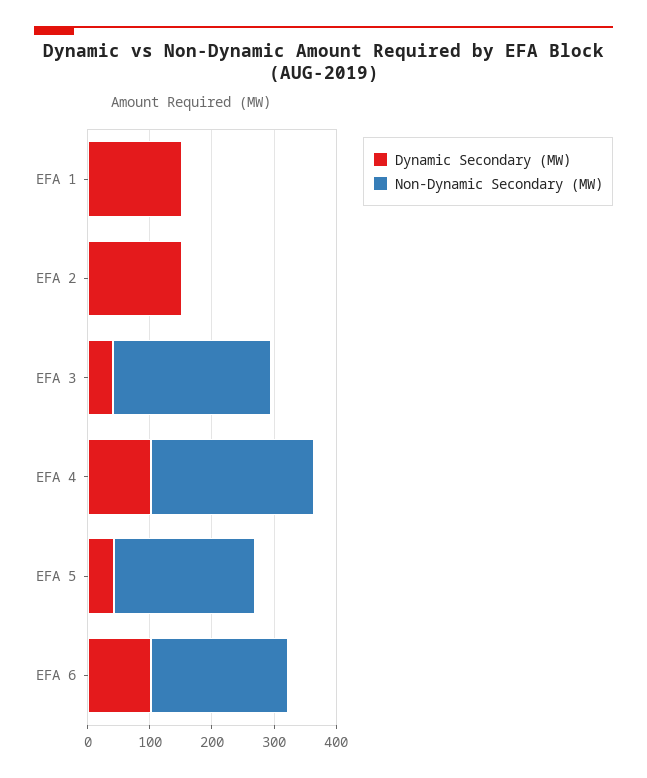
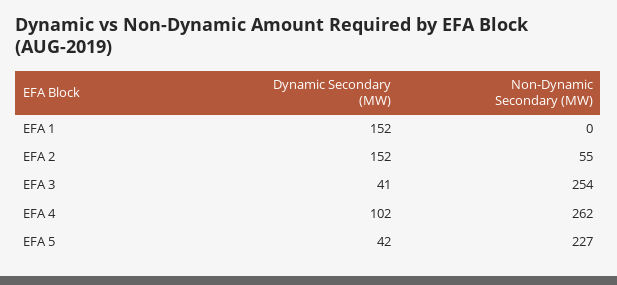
Non-Dynamic Secondary (MW), EFA 2: 0 -> 55
Dynamic Secondary (MW), EFA 6: 100 -> none
Non-Dynamic Secondary (MW), EFA 6: 220 -> none

